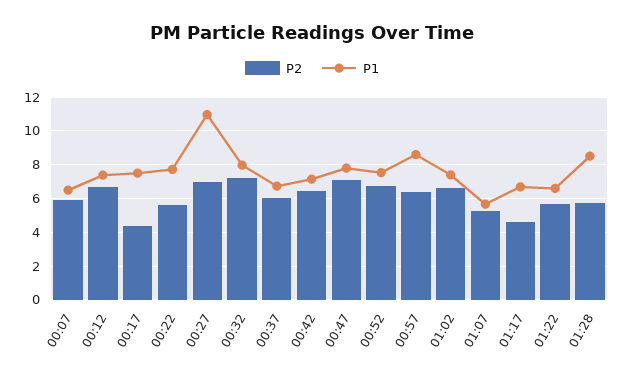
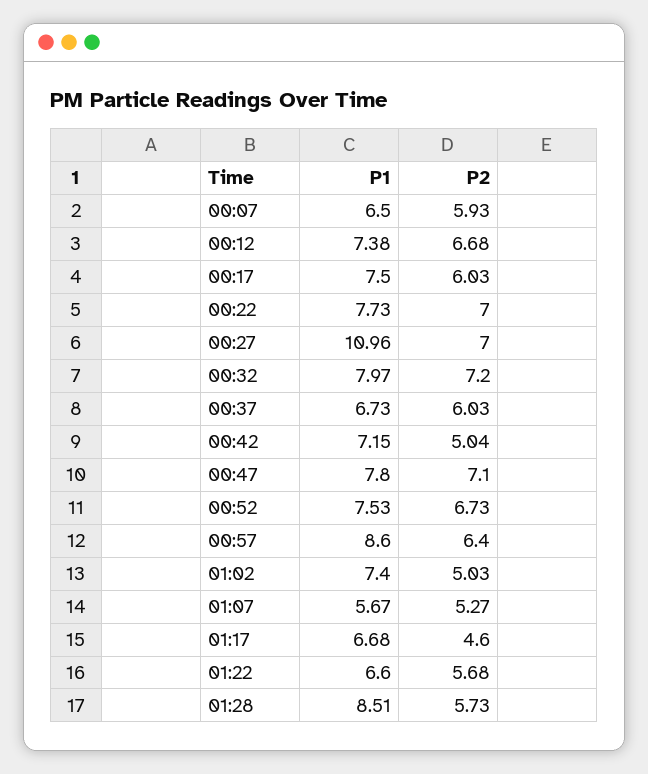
P2, 00:17: 4.5 -> 6.03
P2, 00:22: 5.5 -> 7
P2, 00:42: 6.5 -> 5.04
P2, 01:02: 6.5 -> 5.03

